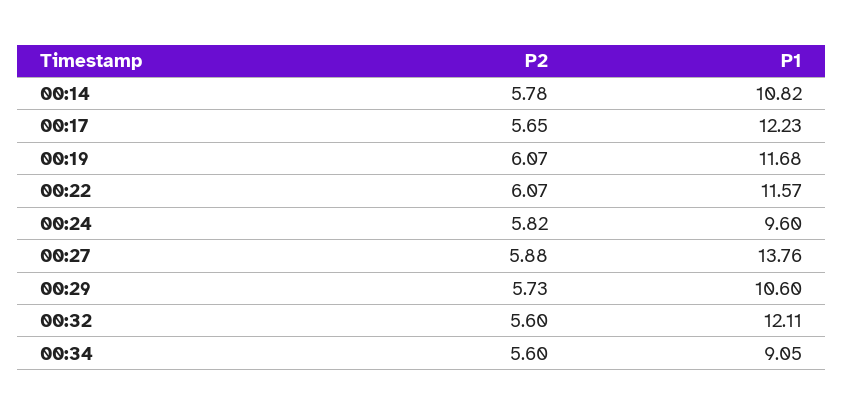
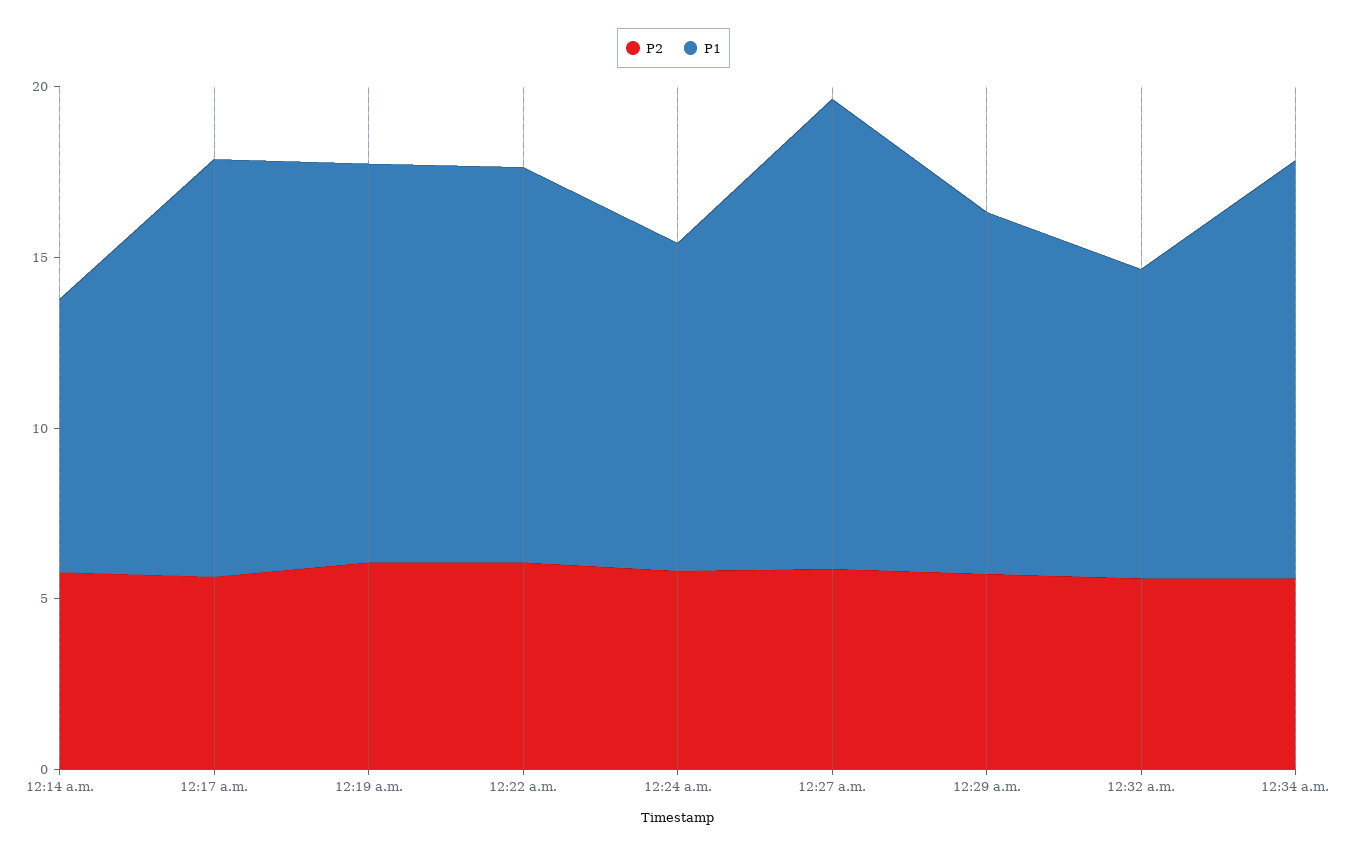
P1, 00:14: 10.82 -> 8
P1, 00:32: 12.11 -> 9
P1, 00:34: 9.05 -> 12

